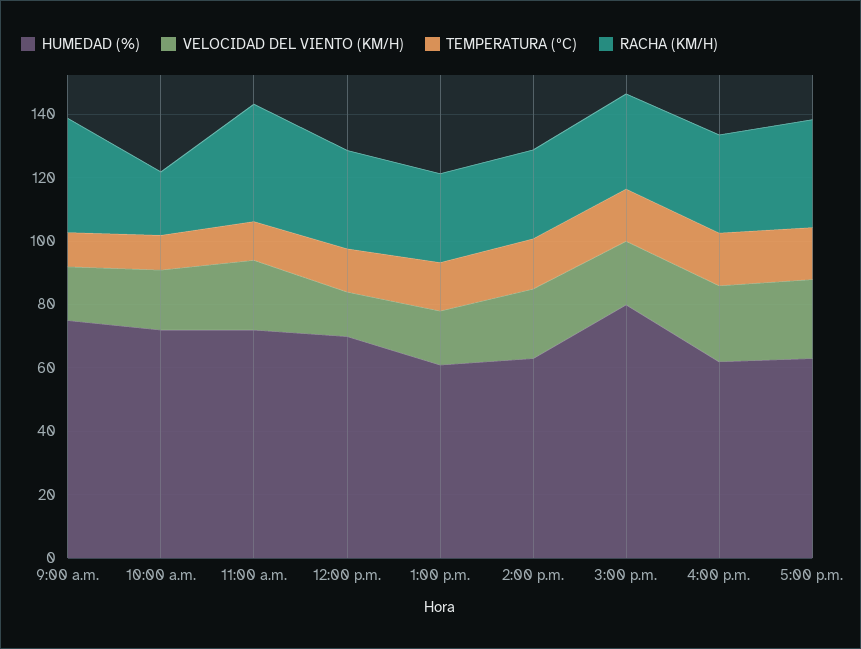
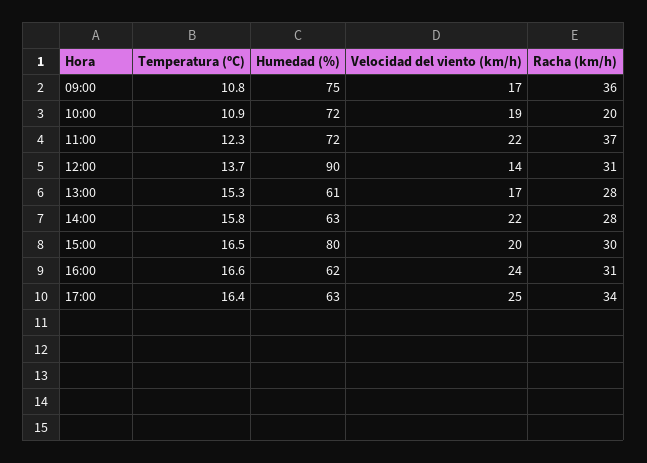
HUMEDAD (%), 12:00 p.m.: 70 -> 90

